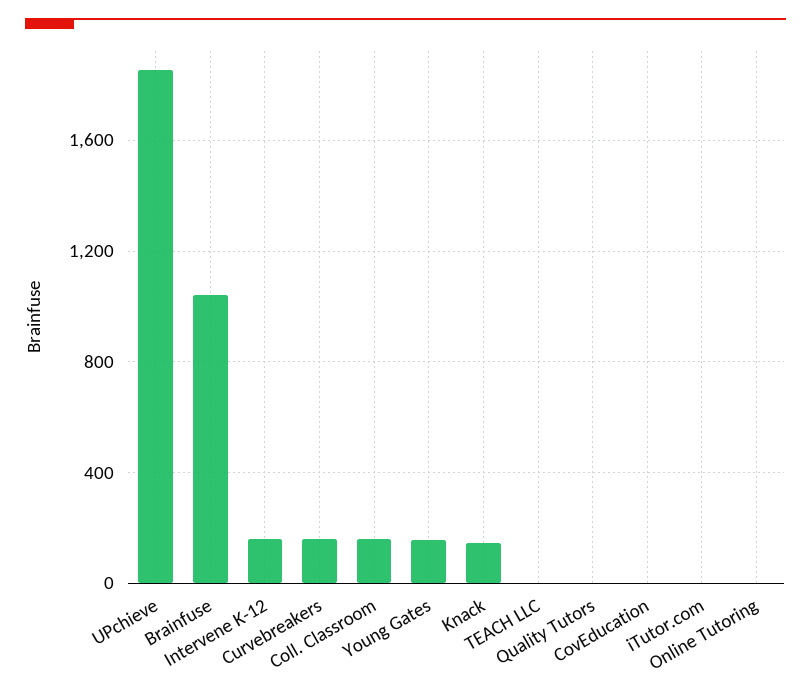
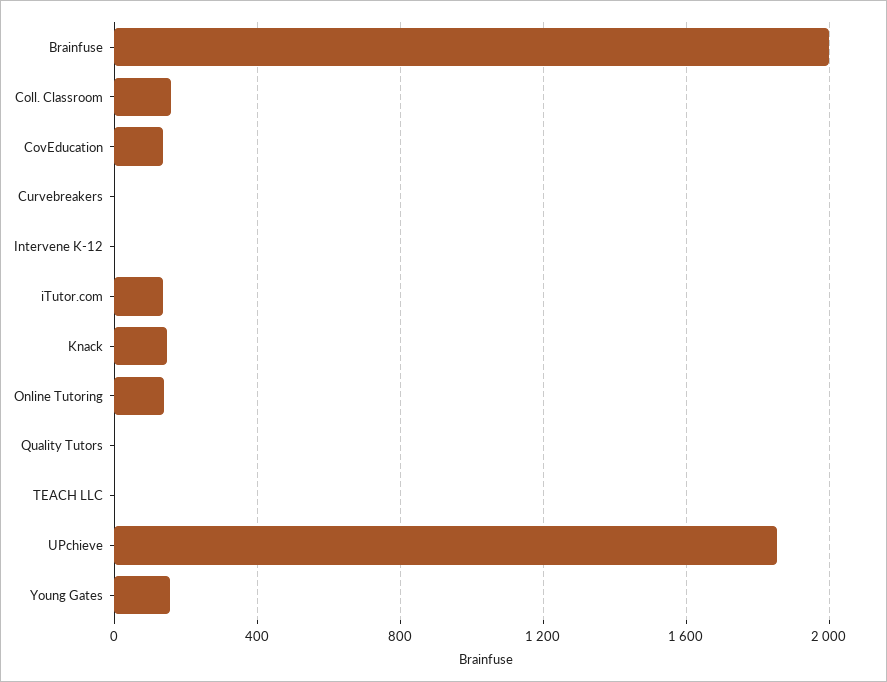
Brainfuse: 1050 -> 2000
Intervene K-12: 150 -> 0
Curvebreakers: 150 -> 0
CovEducation: 0 -> 150
iTutor.com: 0 -> 150
Online Tutoring: 0 -> 150

